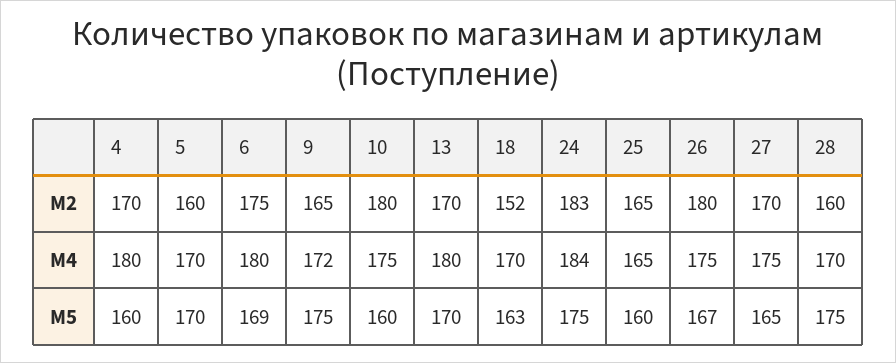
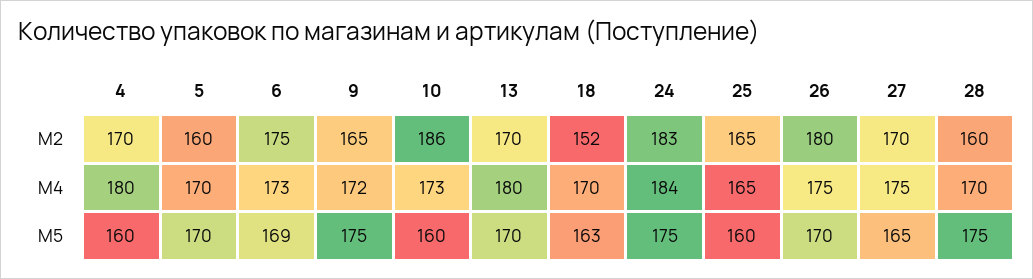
10, M2: 180 -> 186
6, M4: 180 -> 173
10, M4: 175 -> 173
26, M5: 167 -> 170

